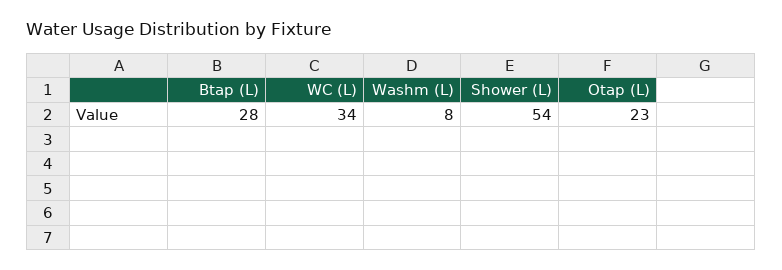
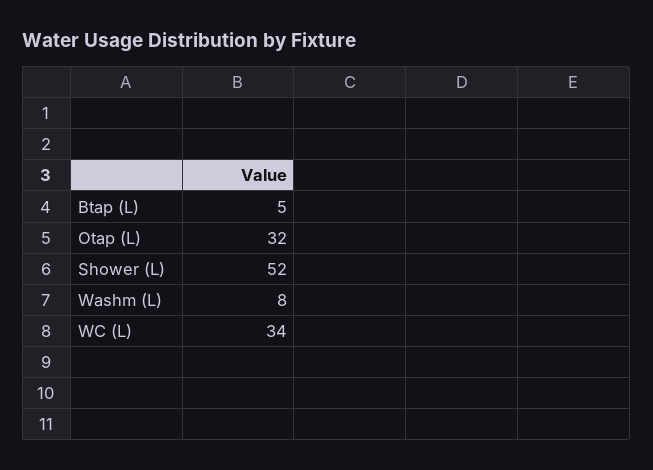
Btap (L): 28 -> 5
Shower (L): 54 -> 52
Otap (L): 23 -> 32

